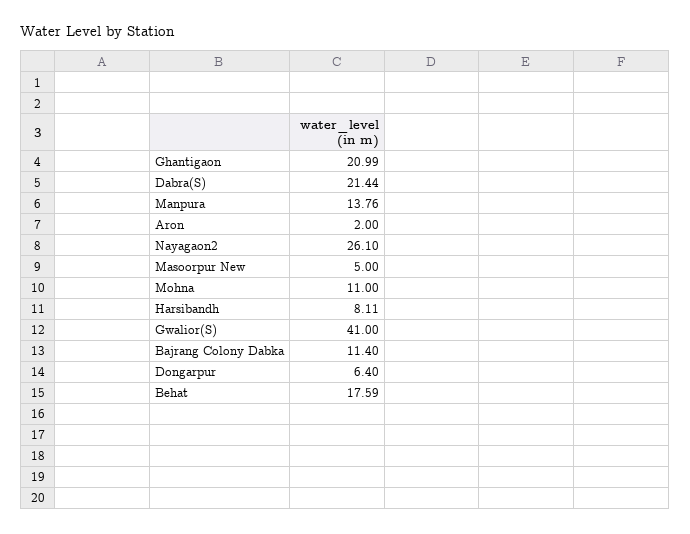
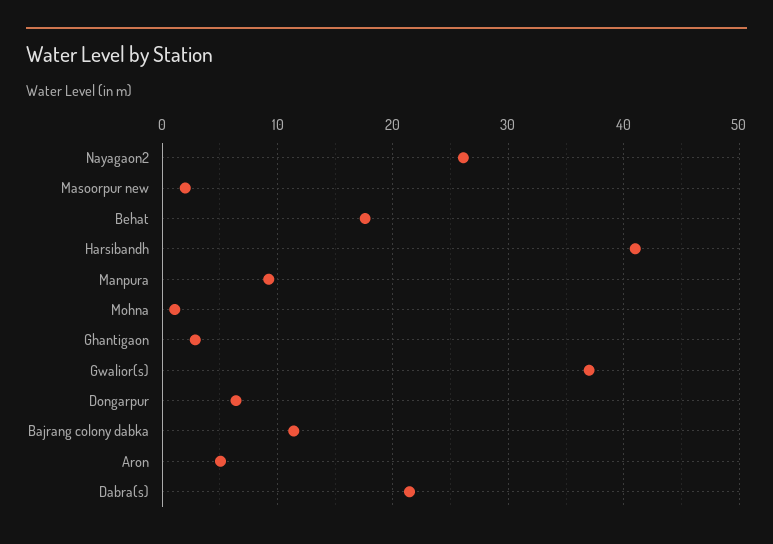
Ghantigaon: 20.99 -> 3
Manpura: 13.76 -> 9
Aron: 2 -> 5
Masoorpur New: 5 -> 2
Mohna: 11 -> 1
Harsibandh: 8.11 -> 41
Gwalior(S): 41 -> 37

